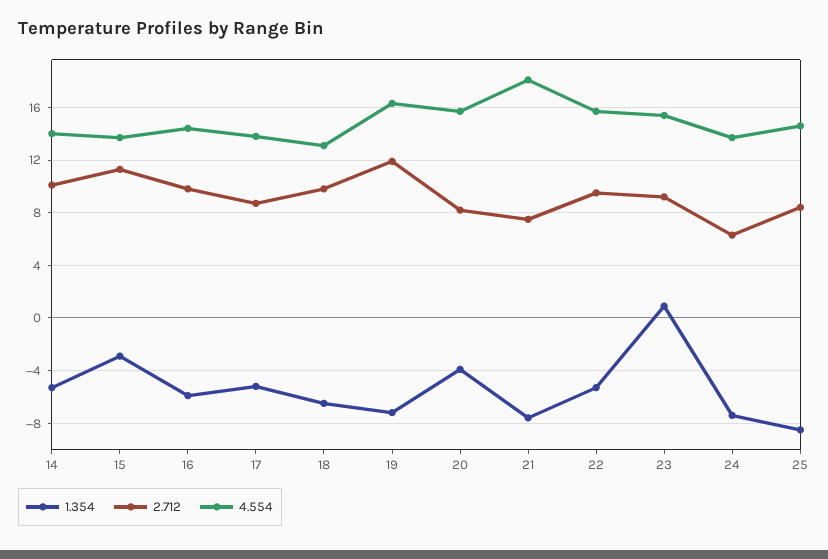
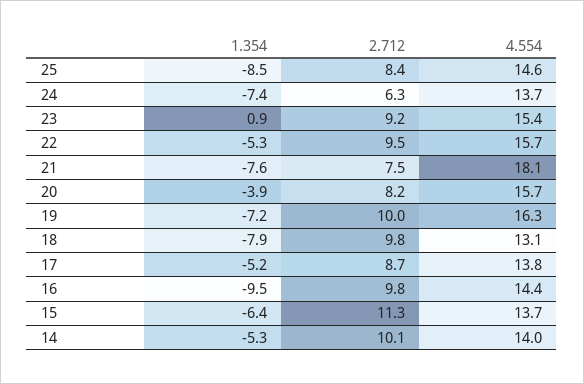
1.354, 15: -3 -> -6.4
1.354, 16: -6 -> -9.5
1.354, 18: -6.5 -> -7.9
2.712, 19: 12 -> 10

